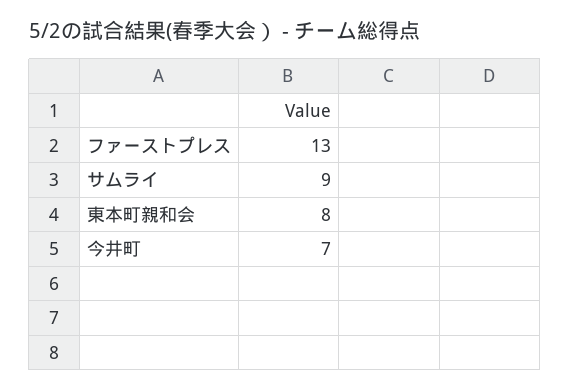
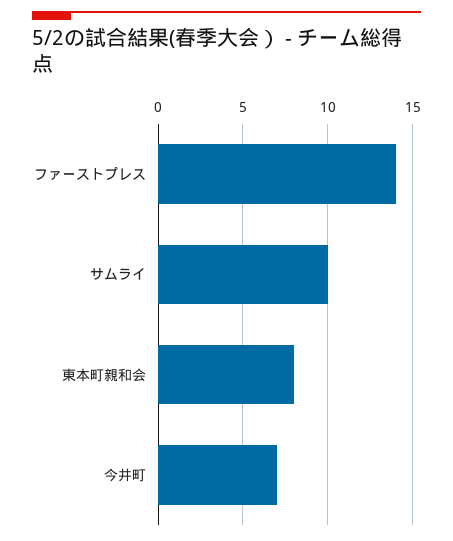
ファーストプレス: 13 -> 14
サムライ: 9 -> 10

